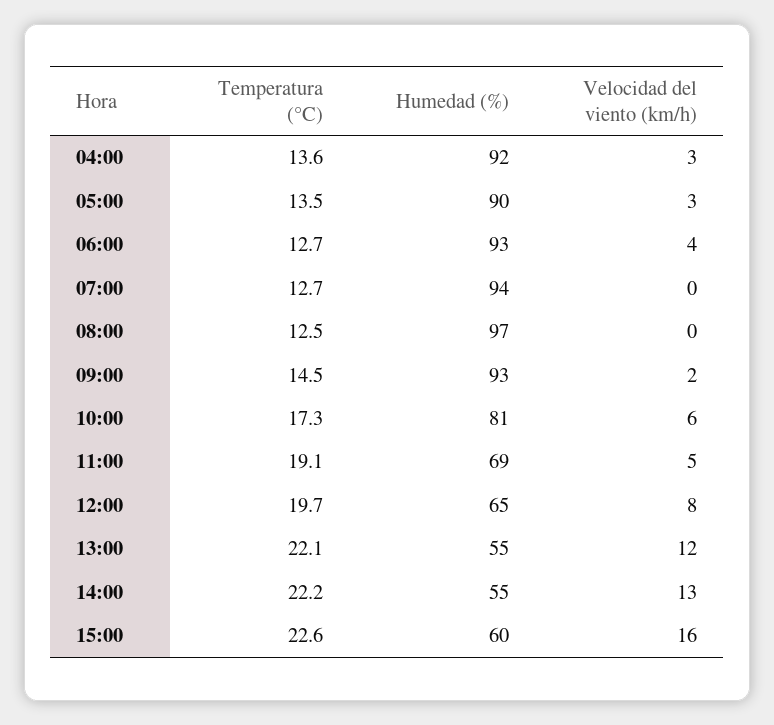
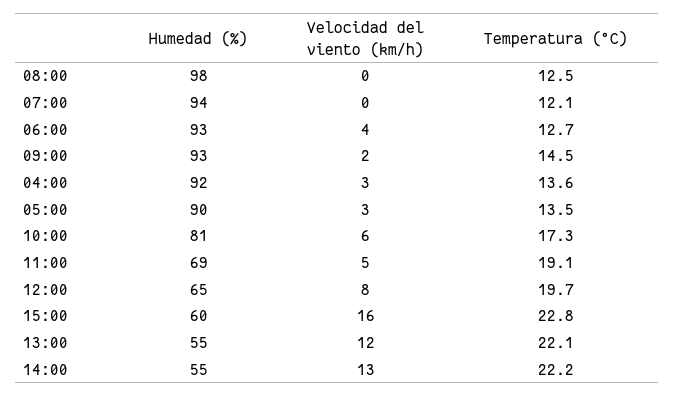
Temperatura (°C), 07:00: 12.7 -> 12.1
Humedad (%), 08:00: 97 -> 98
Temperatura (°C), 15:00: 22.6 -> 22.8

